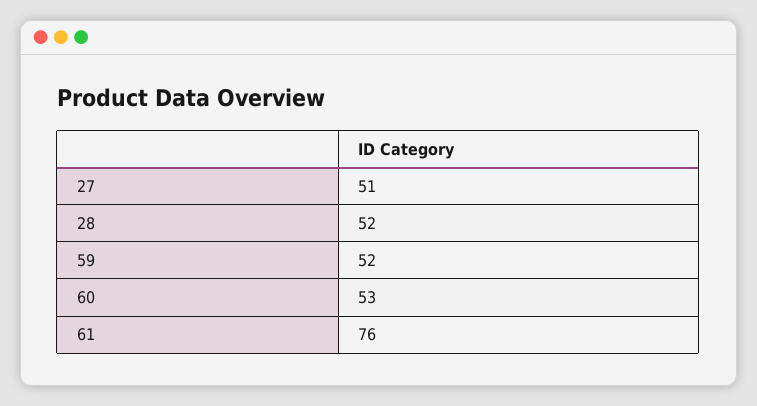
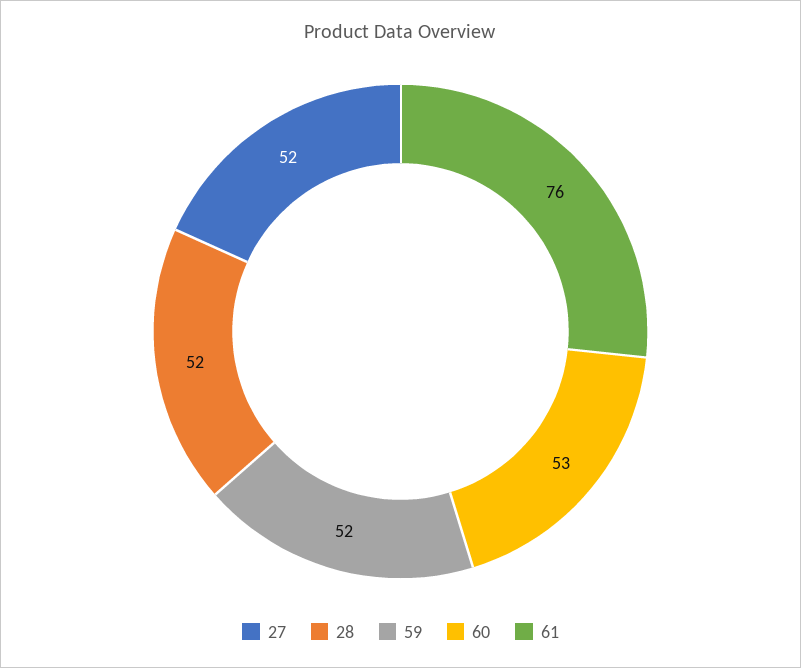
27: 51 -> 52

